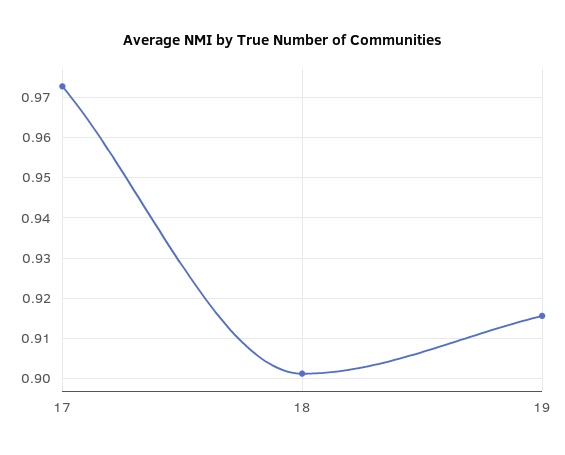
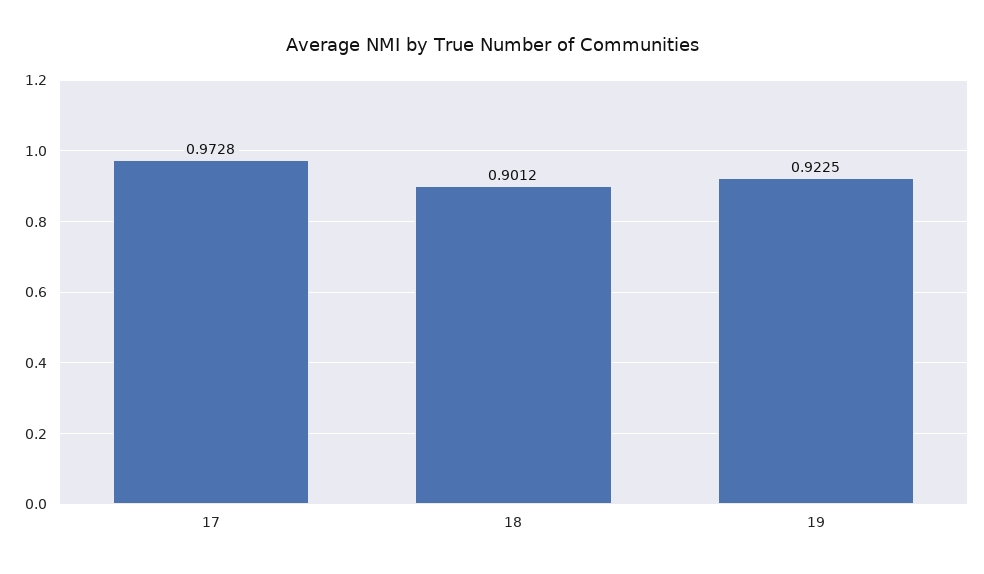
19: 0.916 -> 0.9225

